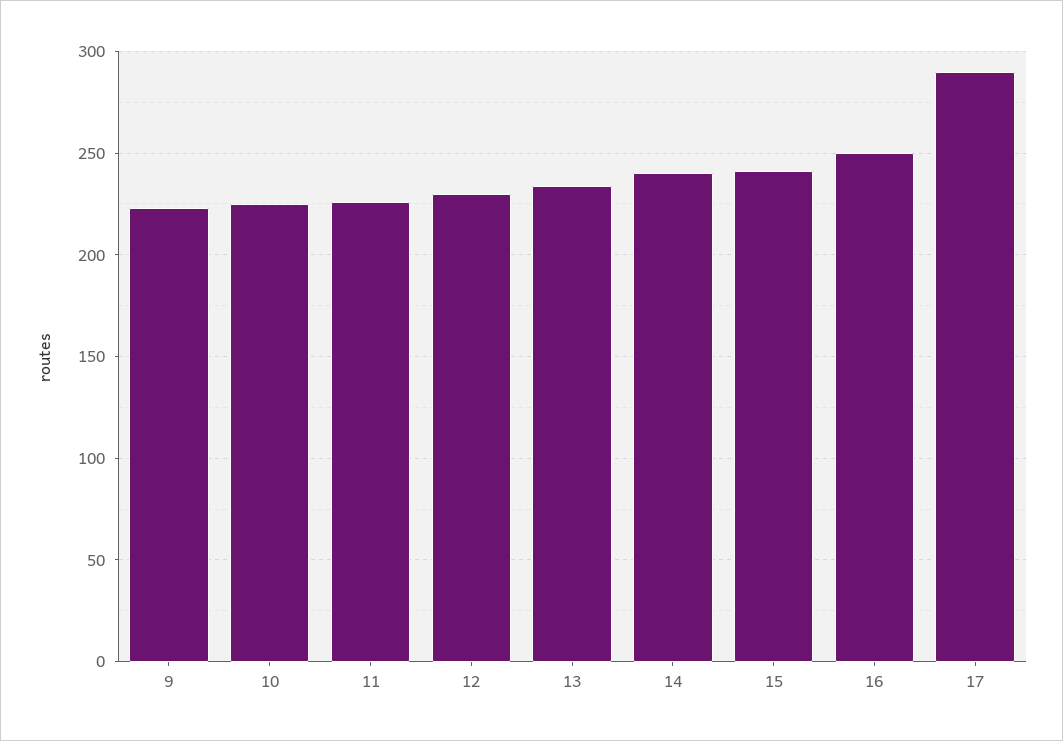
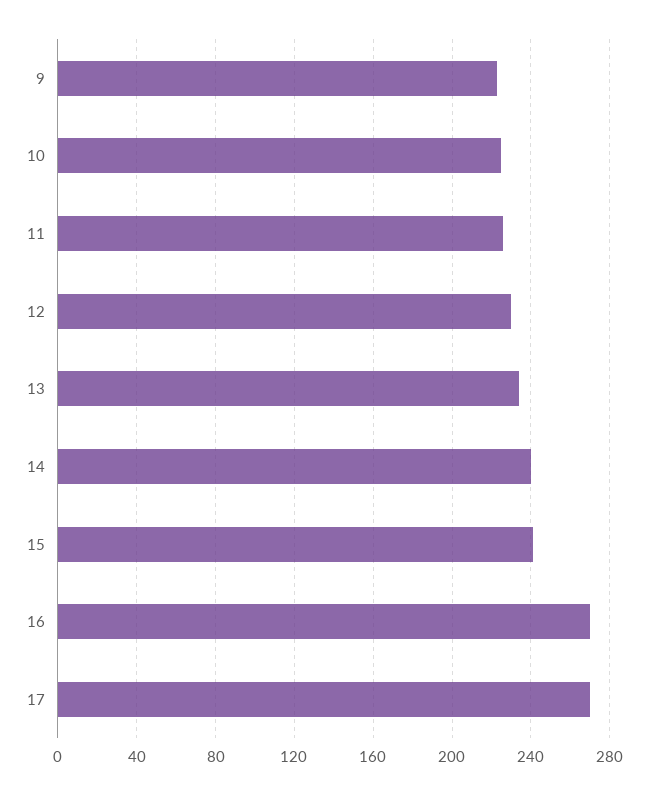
16: 250 -> 270
17: 290 -> 270

